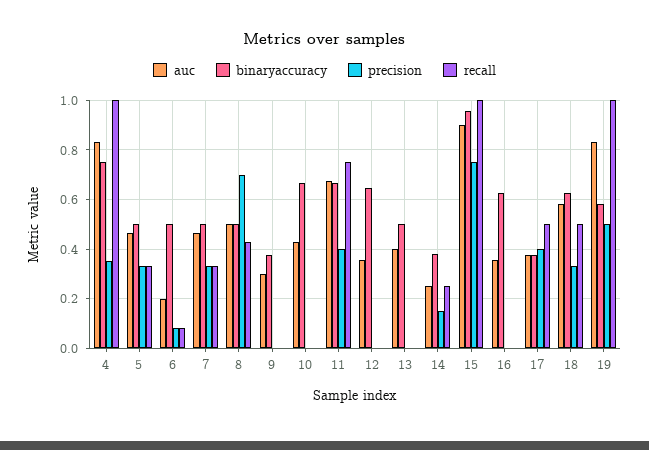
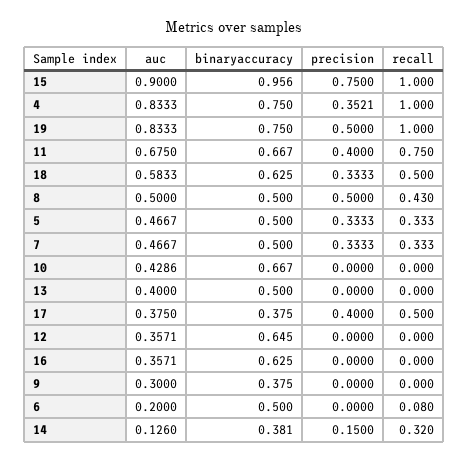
precision, 6: 0.075 -> 0
precision, 8: 0.7 -> 0.5
auc, 14: 0.25 -> 0.126
recall, 14: 0.25 -> 0.32
binaryaccuracy, 19: 0.575 -> 0.75

